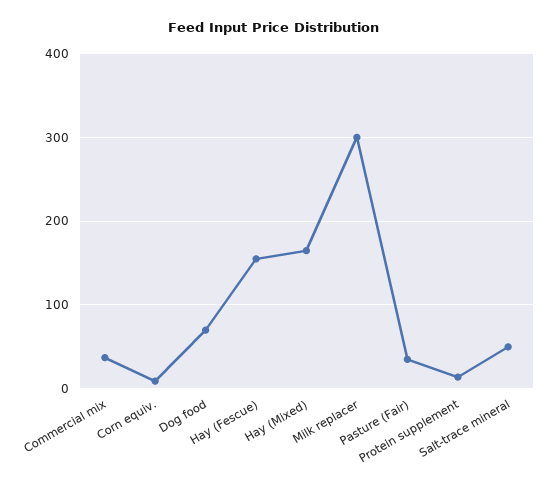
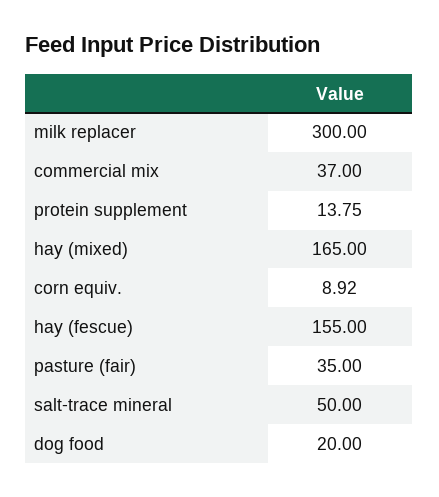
Dog food: 70 -> 20

